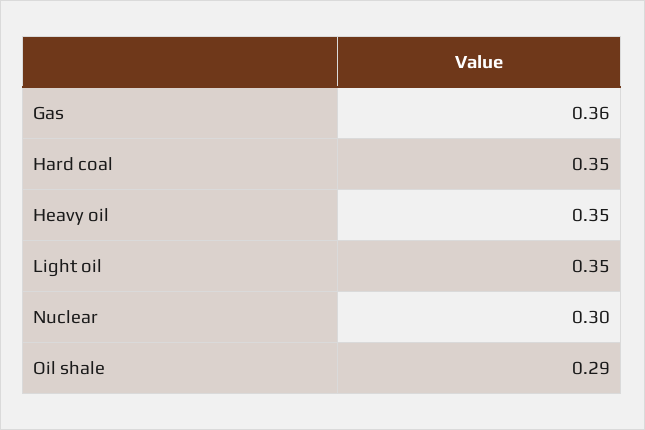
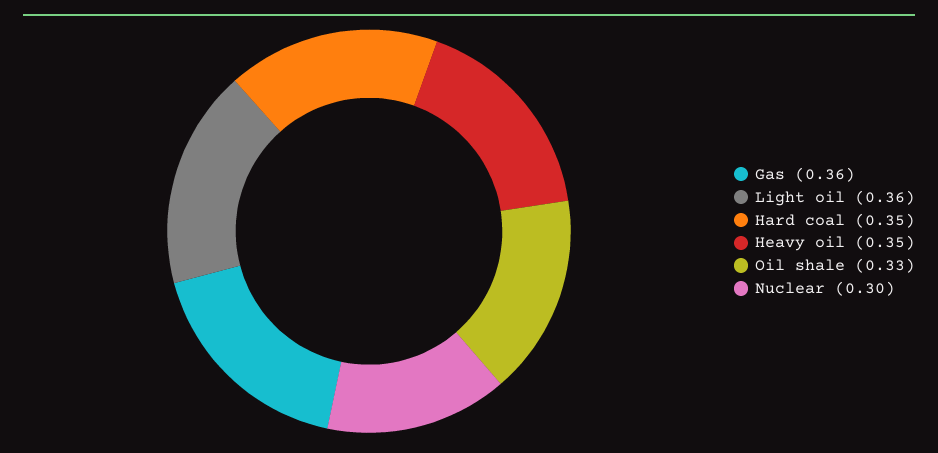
Light oil: 0.35 -> 0.36
Oil shale: 0.29 -> 0.33

